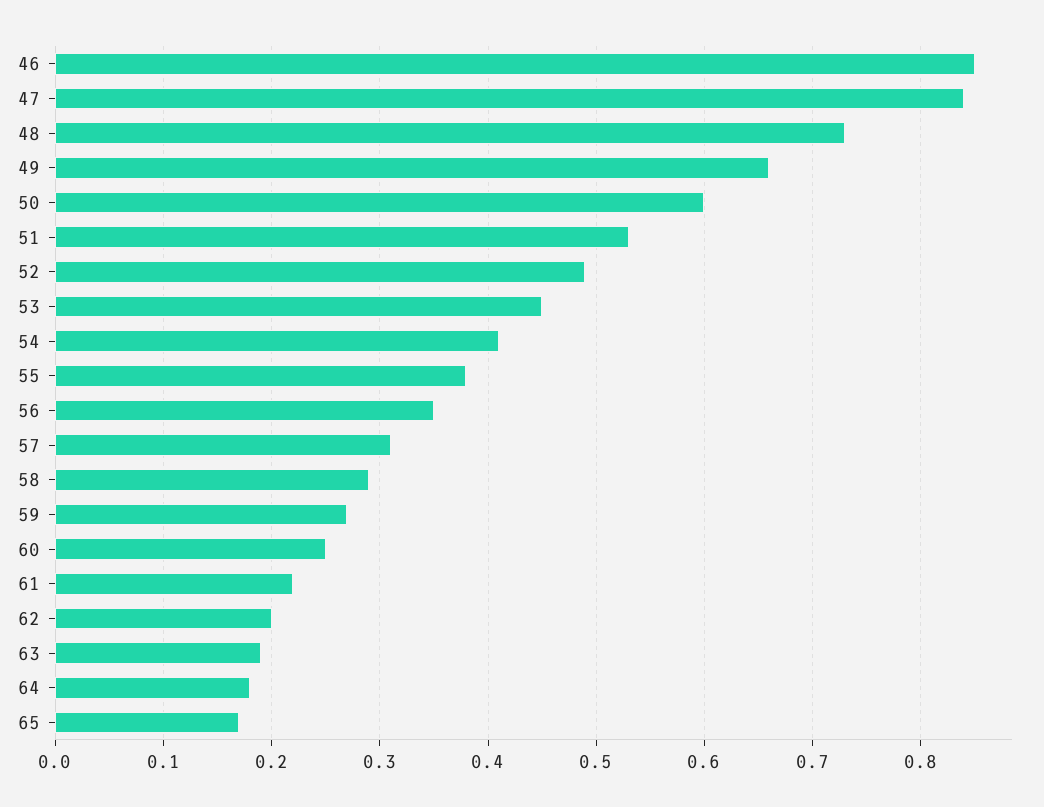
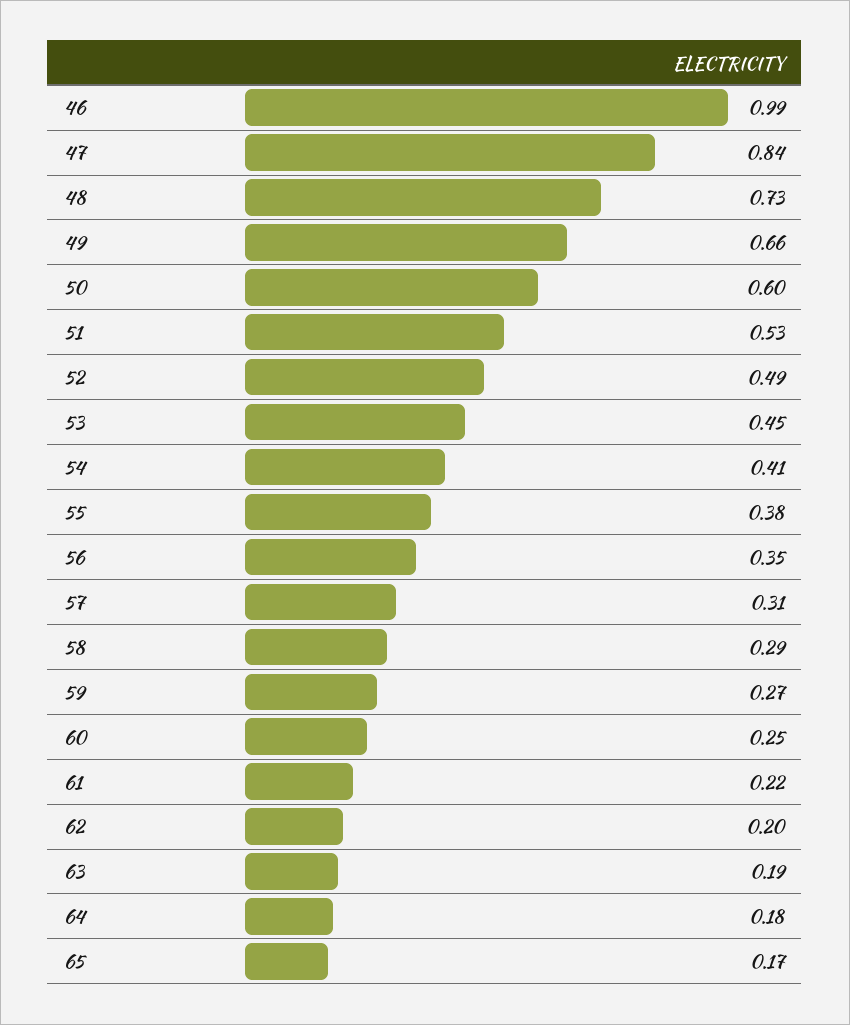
46: 0.85 -> 0.99

